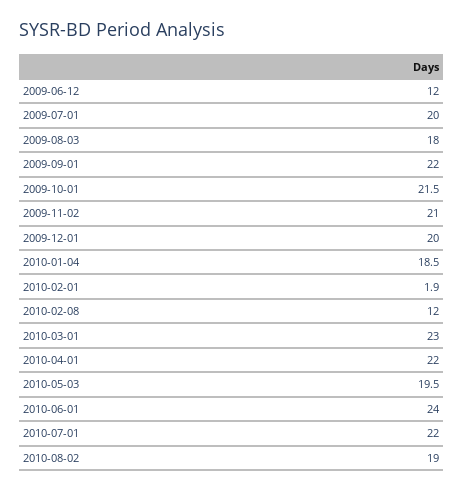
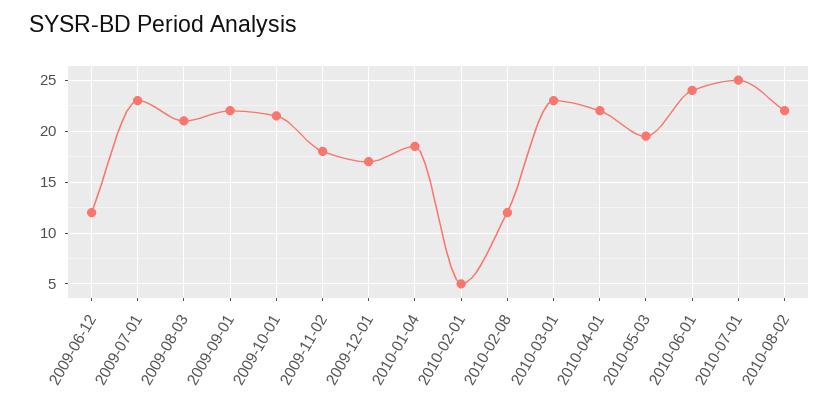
2009-07-01: 20 -> 23
2009-08-03: 18 -> 21
2009-11-02: 21 -> 18
2009-12-01: 20 -> 17
2010-02-01: 1.9 -> 5
2010-07-01: 22 -> 25
2010-08-02: 19 -> 22

